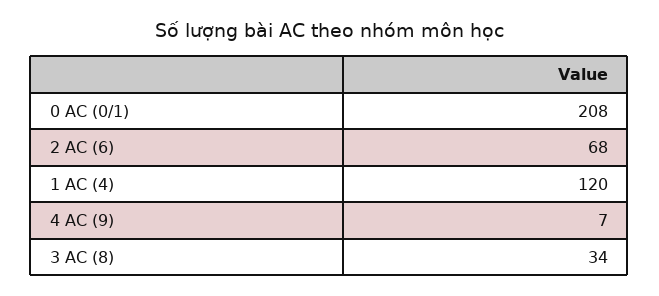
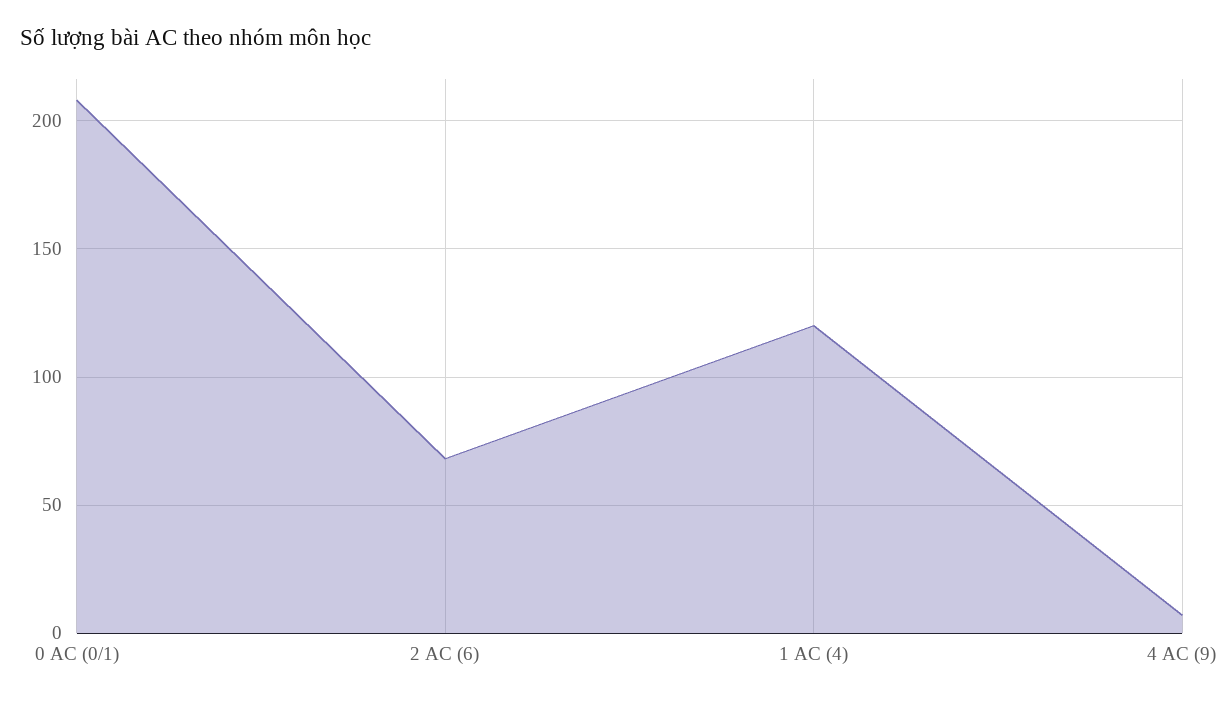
3 AC (8): 34 -> none

